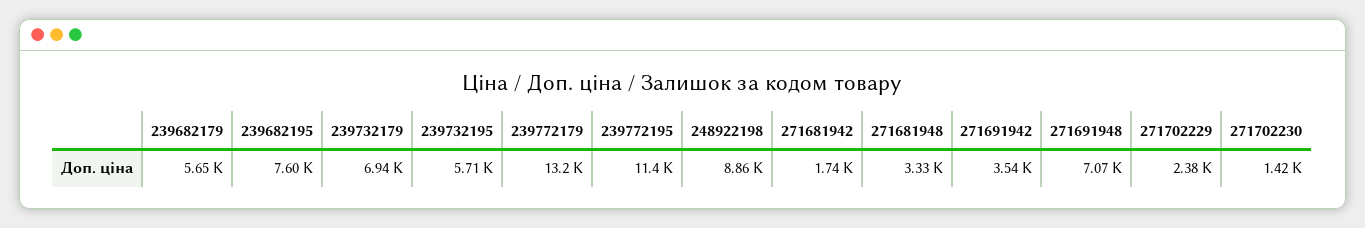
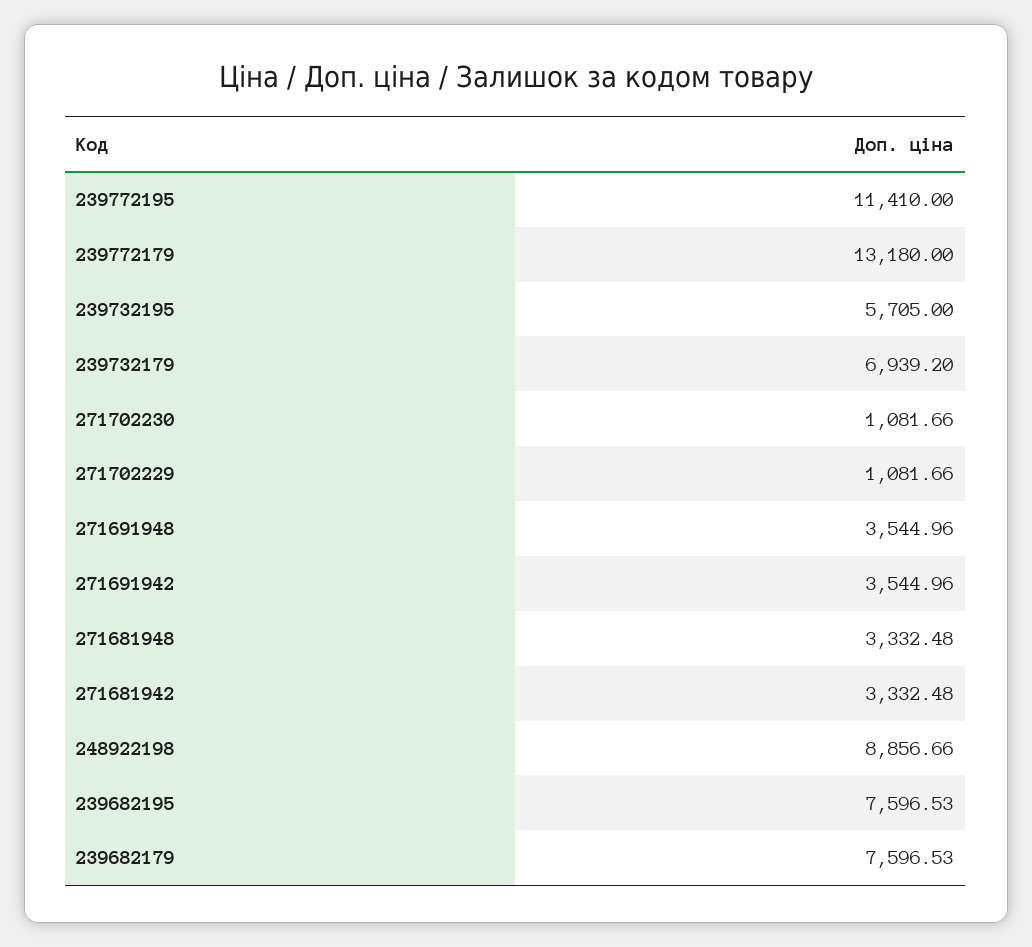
239682179: 5650 -> 7596.53
271681942: 1740 -> 3332.48
271691948: 7070 -> 3544.96
271702229: 2380 -> 1081.66
271702230: 1420 -> 1081.66

